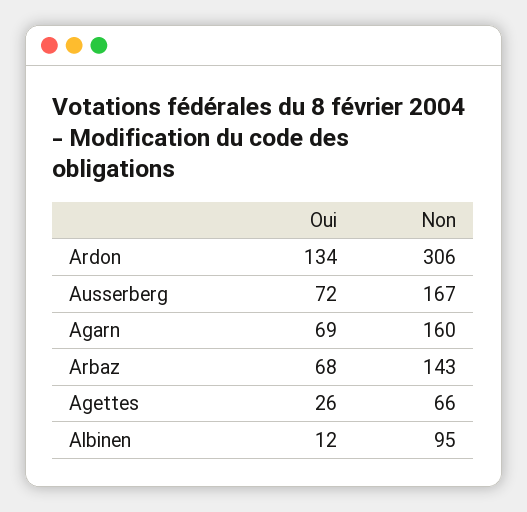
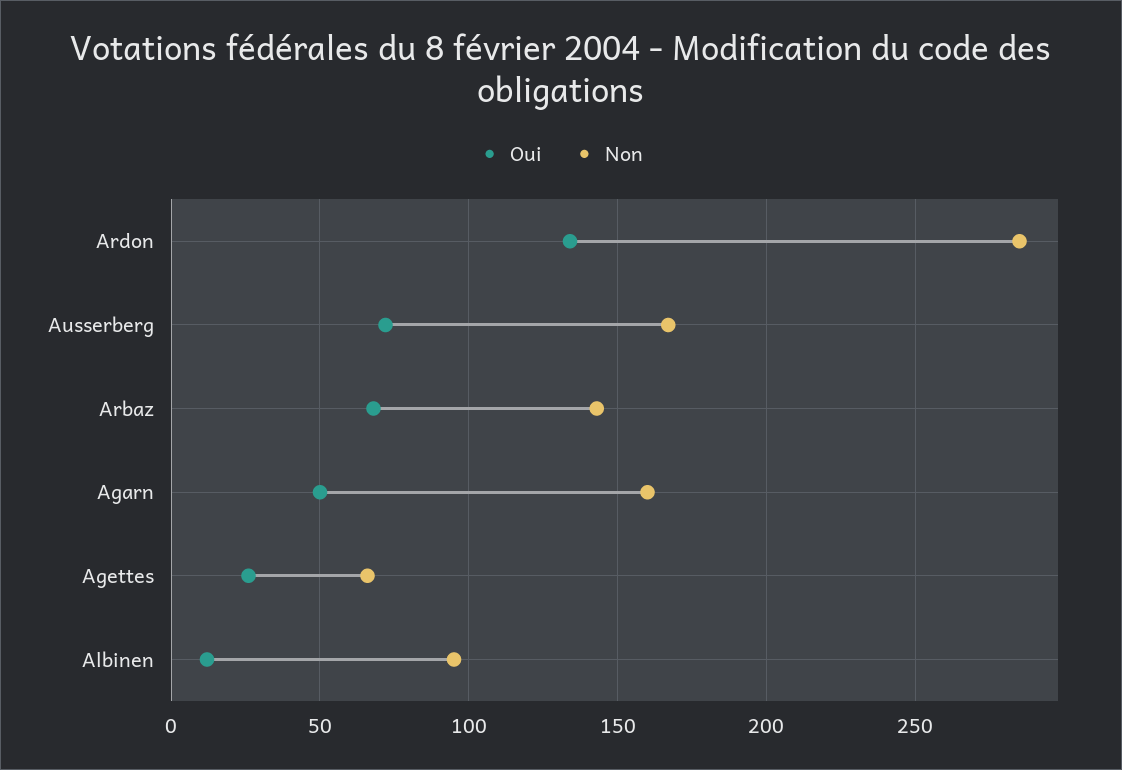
Non, Ardon: 306 -> 285
Oui, Agarn: 69 -> 50

